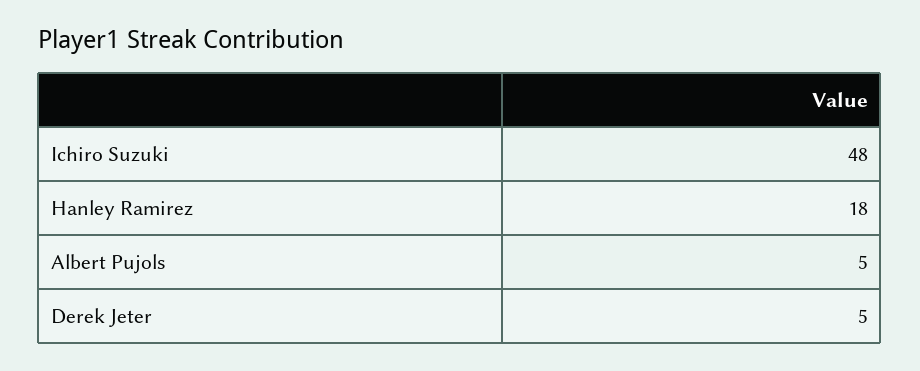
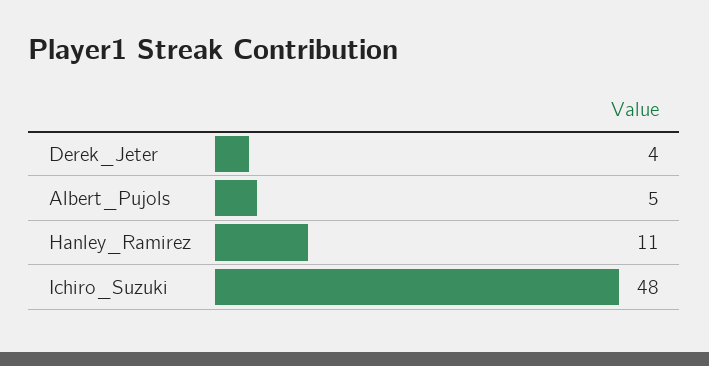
Hanley Ramirez: 18 -> 11
Derek Jeter: 5 -> 4

